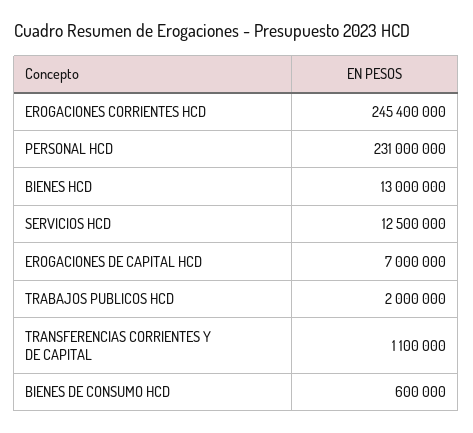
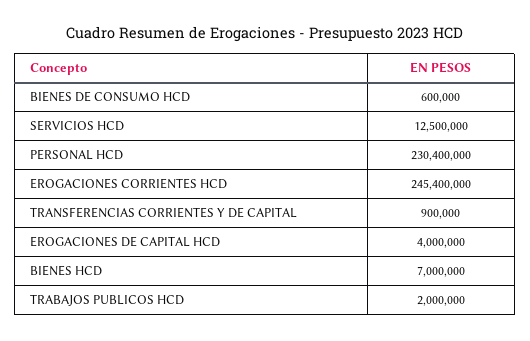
PERSONAL HCD: 231000000 -> 230400000
BIENES HCD: 13000000 -> 7000000
EROGACIONES DE CAPITAL HCD: 7000000 -> 4000000
TRANSFERENCIAS CORRIENTES Y DE CAPITAL: 1100000 -> 900000

